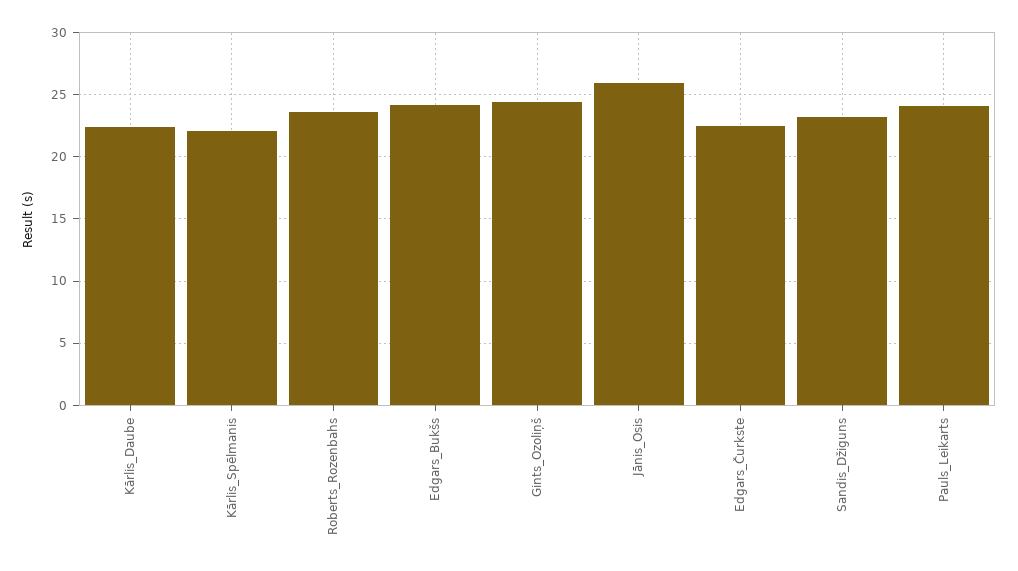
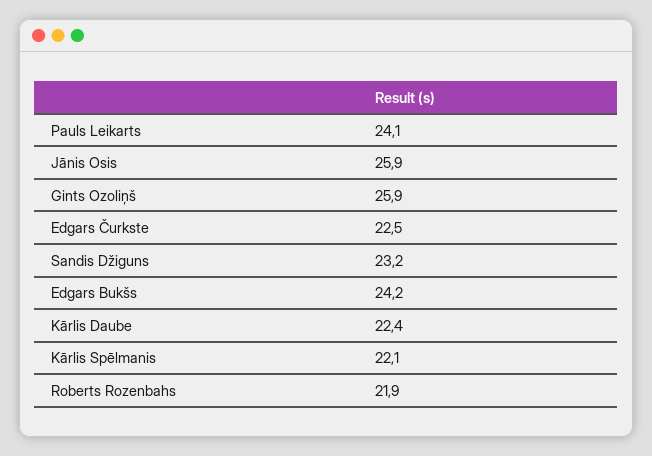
Roberts_Rozenbahs: 23.5 -> 21.9
Gints_Ozoliņš: 24.5 -> 25.9

